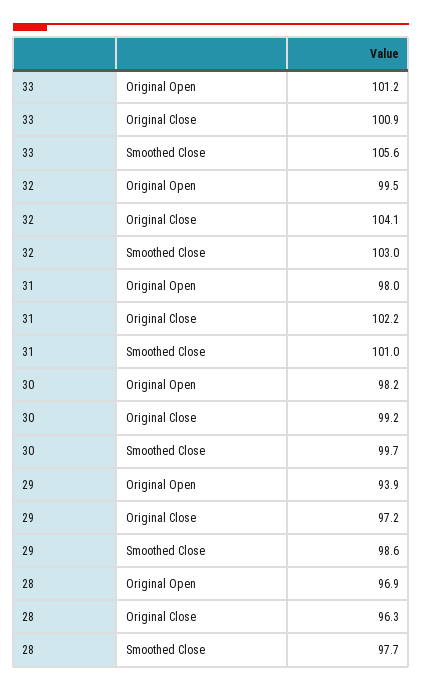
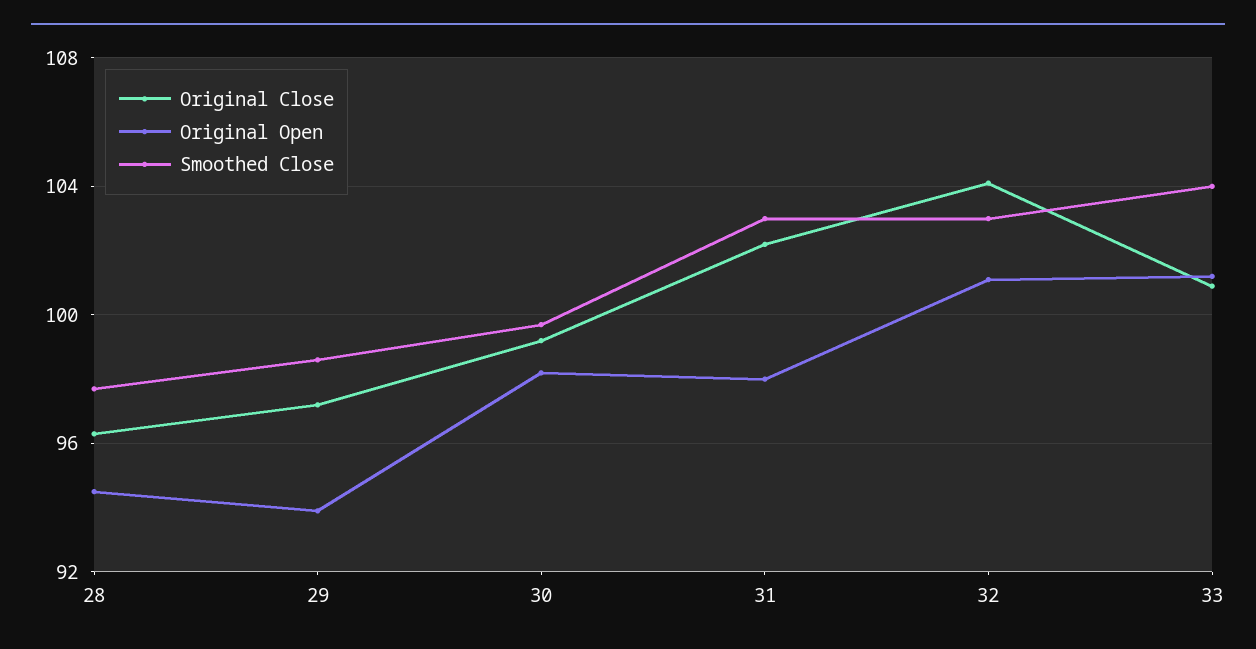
Smoothed Close, 33: 105.6 -> 104
Original Open, 32: 99.5 -> 101
Smoothed Close, 31: 101 -> 103
Original Open, 28: 96.9 -> 94.5

